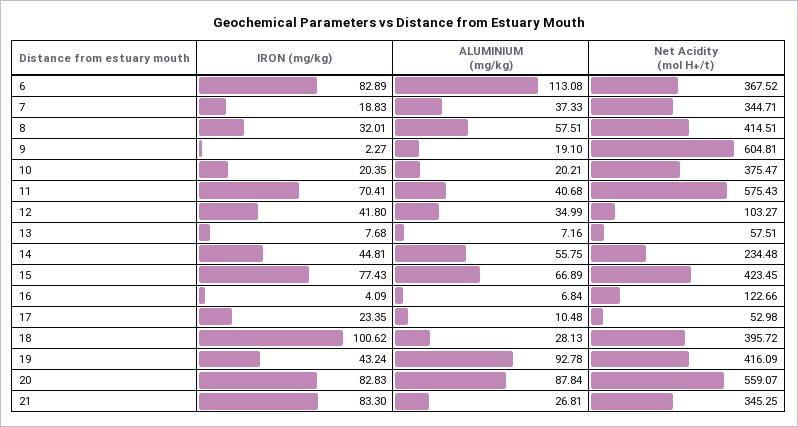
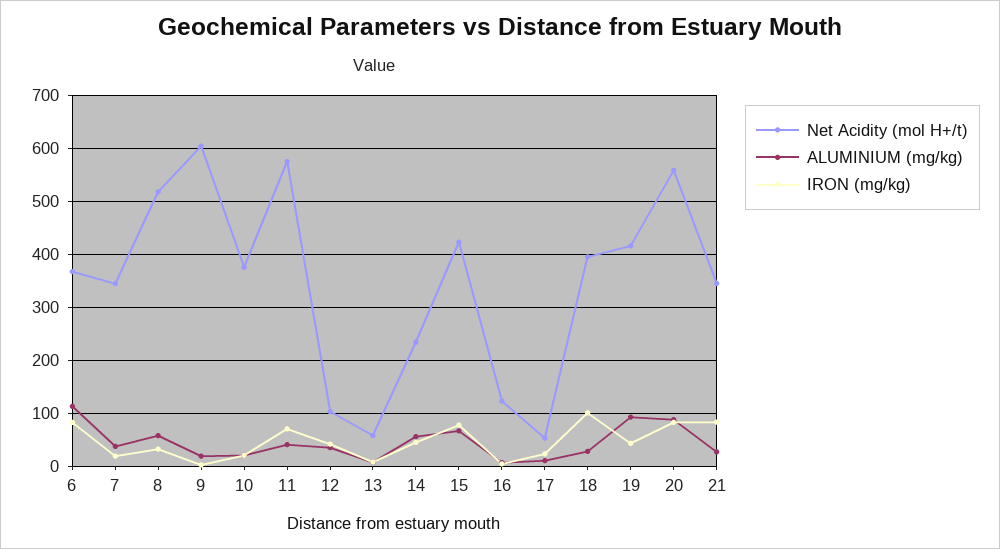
Net Acidity (mol H+/t), 8: 414.51 -> 520

